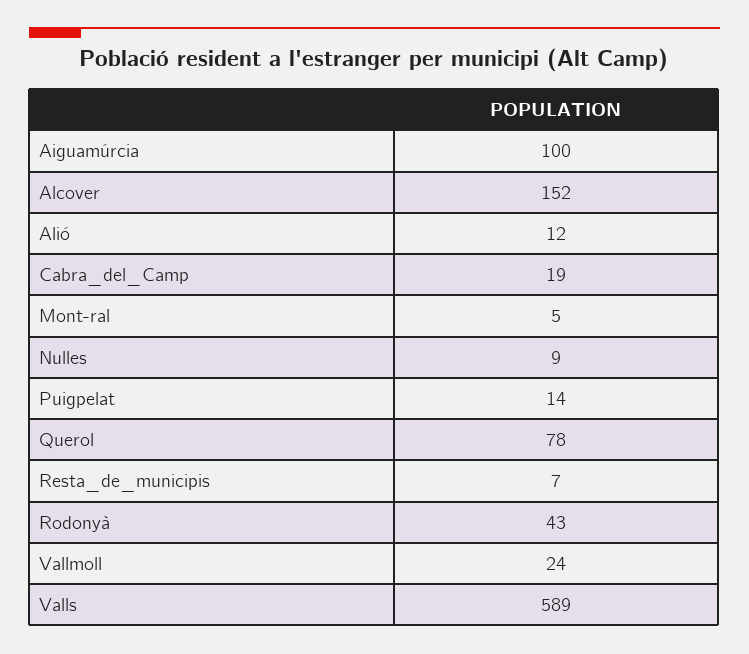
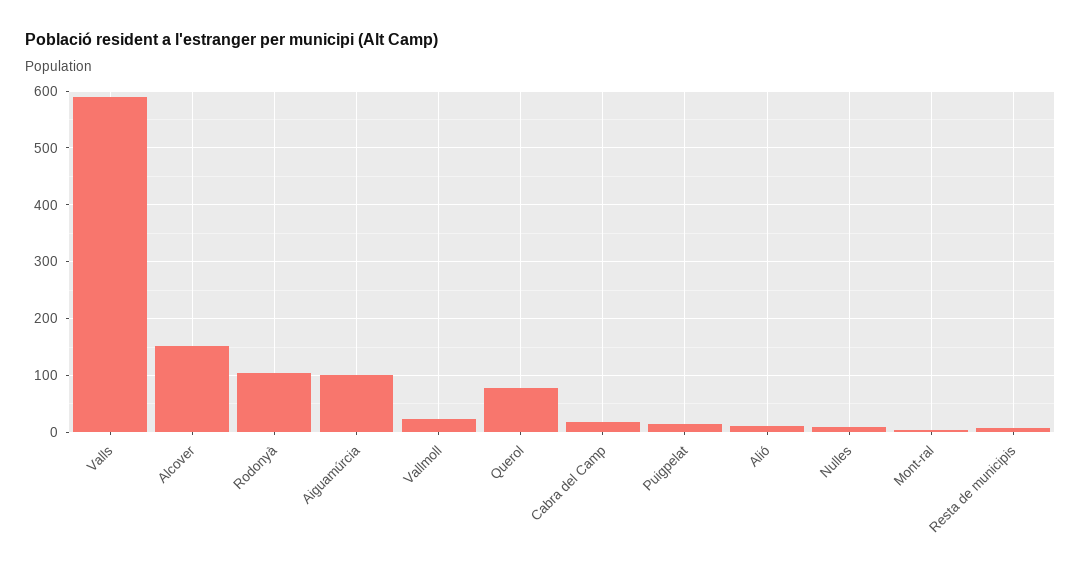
Rodonyà: 43 -> 100

